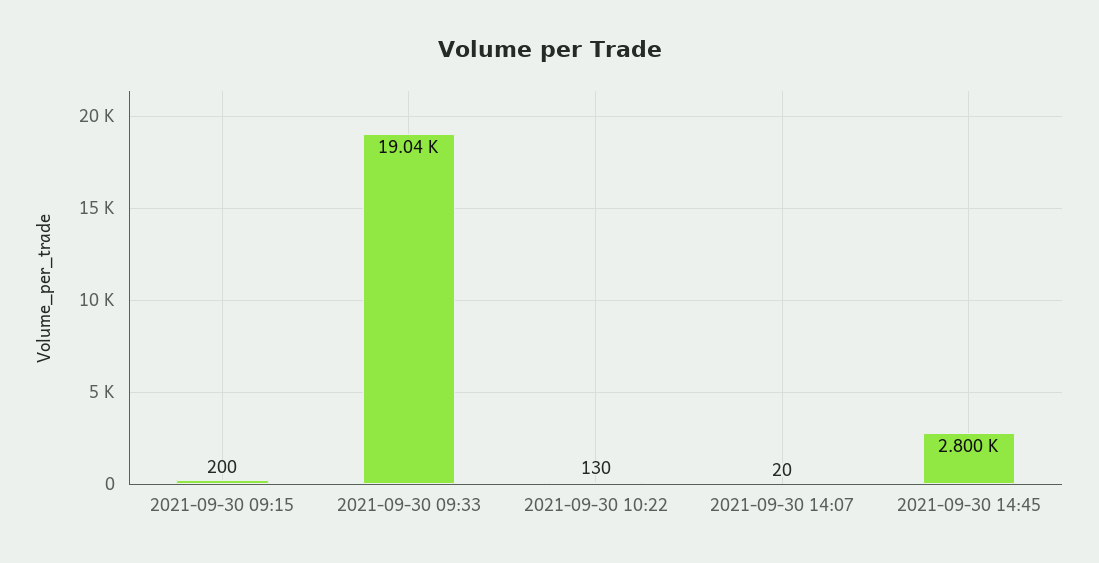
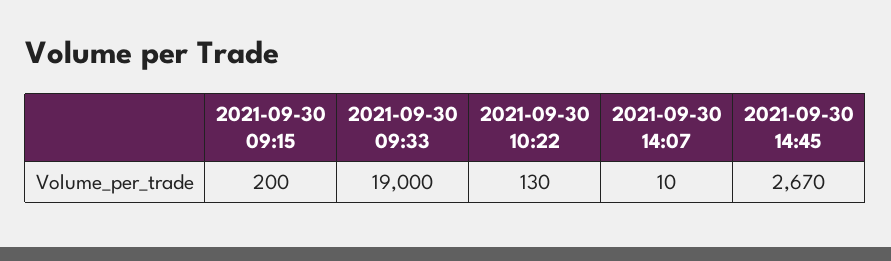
2021-09-30 09:33: 19040 -> 19000
2021-09-30 14:07: 20 -> 10
2021-09-30 14:45: 2800 -> 2670

